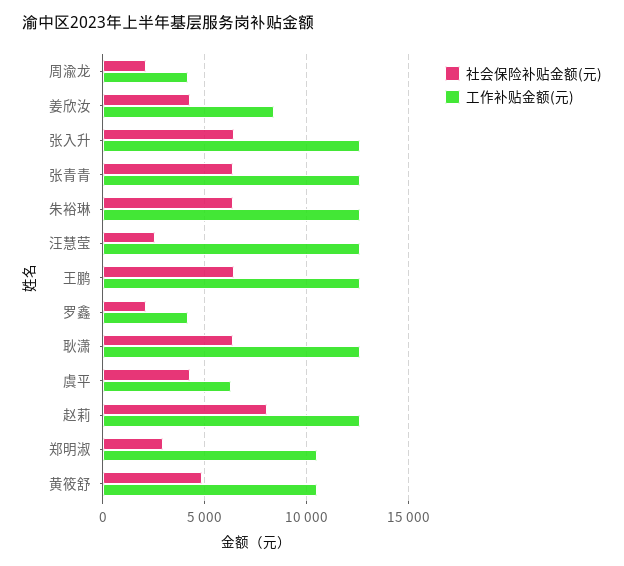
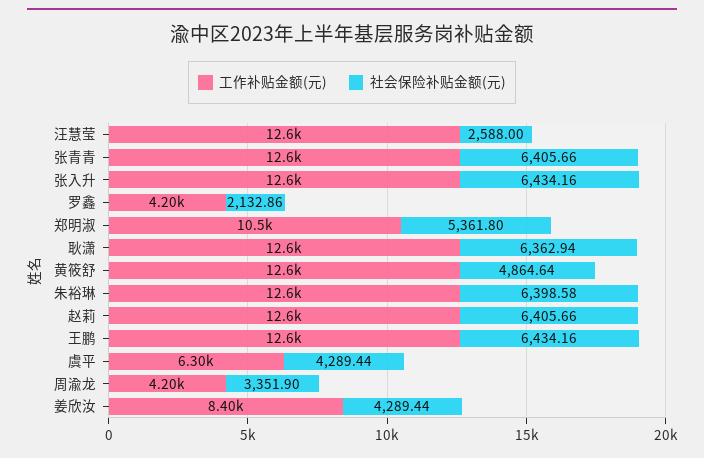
社会保险补贴金额(元), 周渝龙: 2000 -> 3351.9
社会保险补贴金额(元), 赵莉: 8000 -> 6405.66
社会保险补贴金额(元), 郑明淑: 3000 -> 5361.8
工作补贴金额(元), 黄筱舒: 10500 -> 12600

